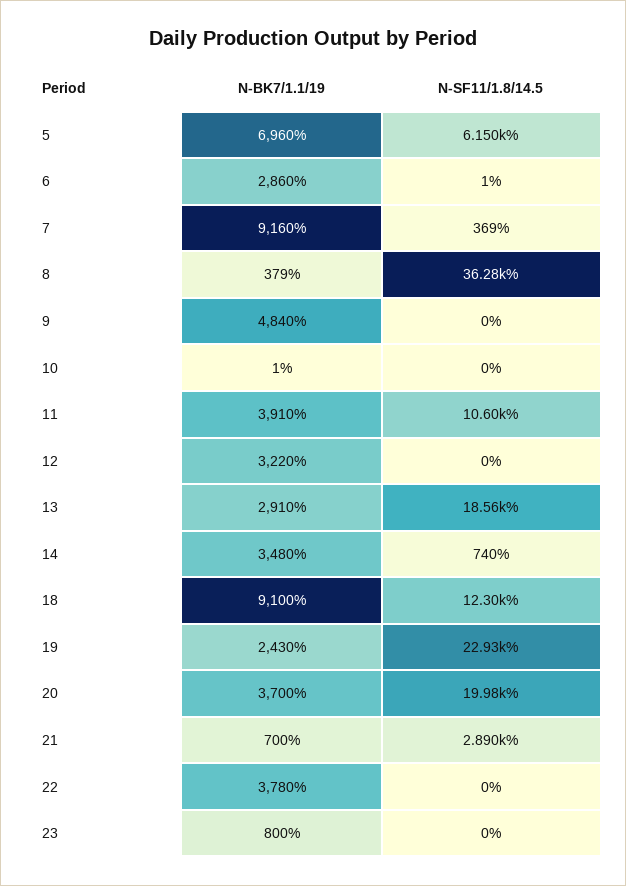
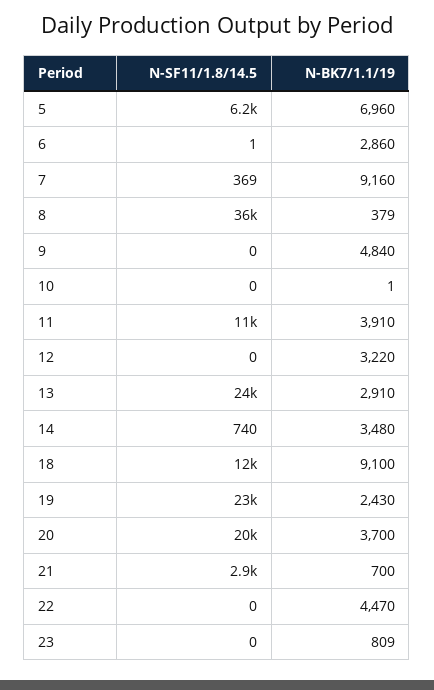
N-SF11/1.8/14.5, 13: 18560 -> 24000
N-BK7/1.1/19, 22: 3780 -> 4470
N-BK7/1.1/19, 23: 800 -> 809

